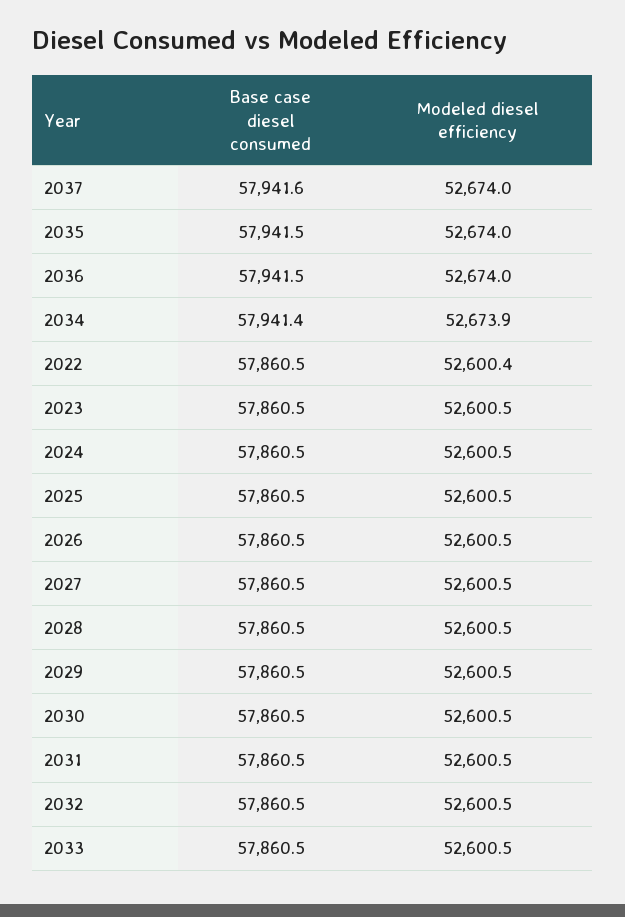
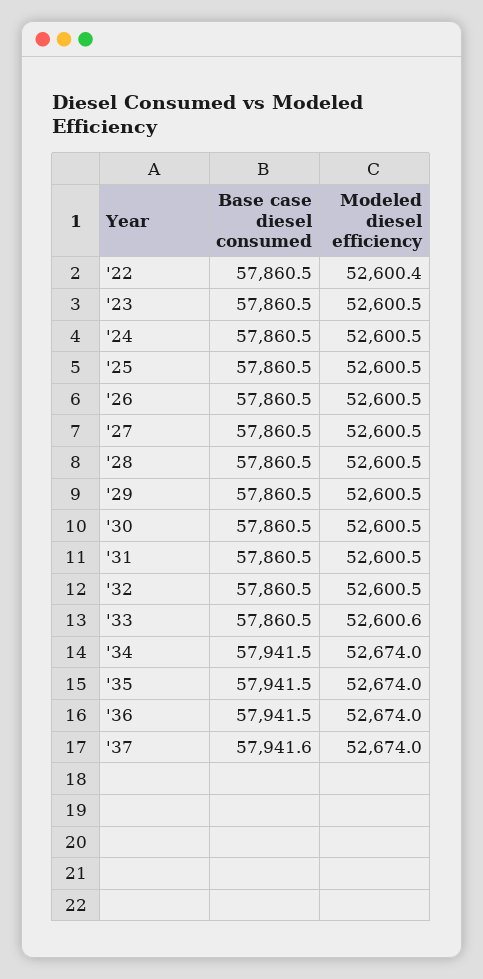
Base case diesel consumed, 2034: 57941.4 -> 57941.5
Modeled diesel efficiency, 2034: 52673.9 -> 52674
Modeled diesel efficiency, 2033: 52600.5 -> 52600.6

